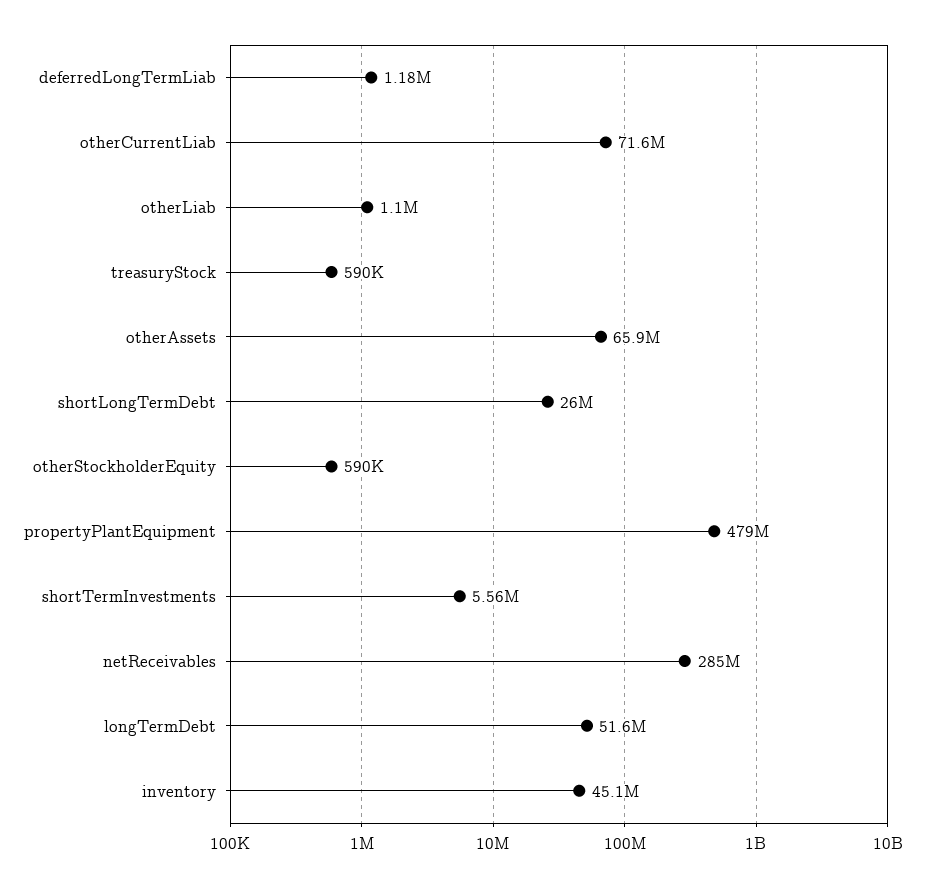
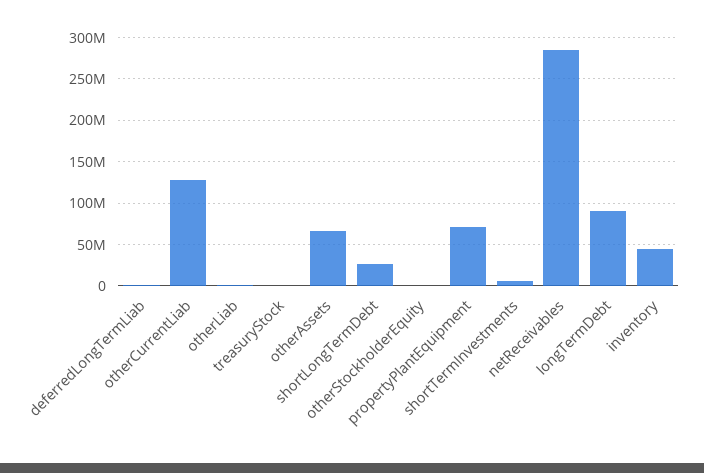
otherCurrentLiab: 71600000 -> 130000000
propertyPlantEquipment: 479000000 -> 70000000
longTermDebt: 51600000 -> 90000000

